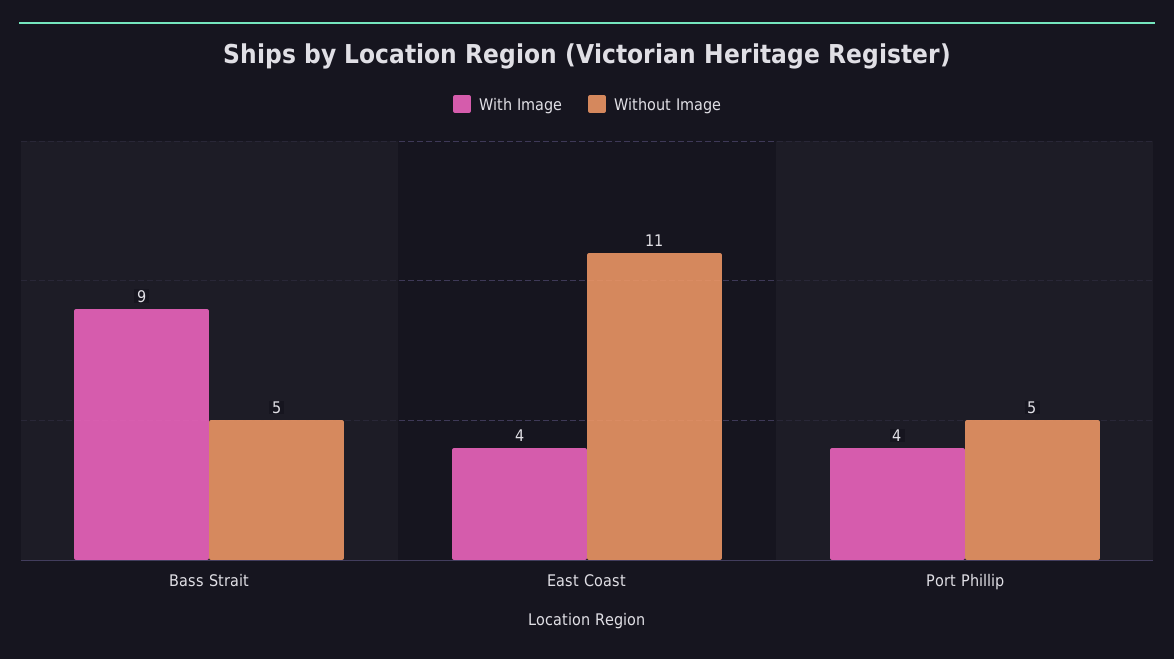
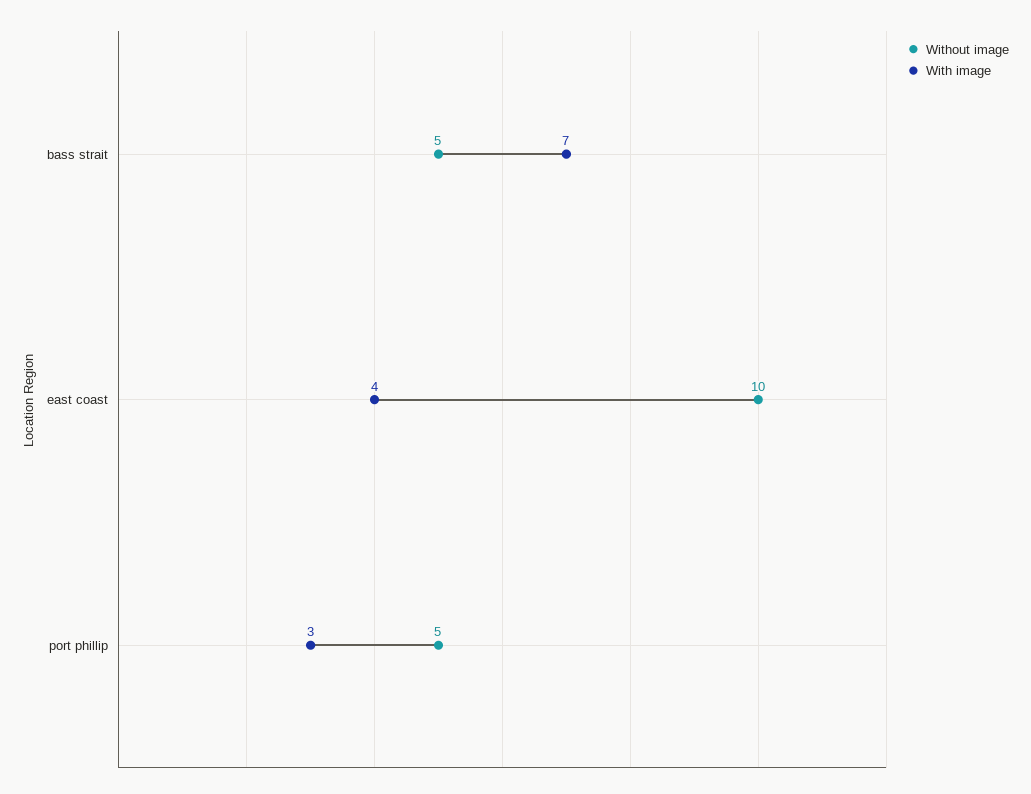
With Image, Bass Strait: 9 -> 7
Without Image, East Coast: 11 -> 10
With Image, Port Phillip: 4 -> 3

